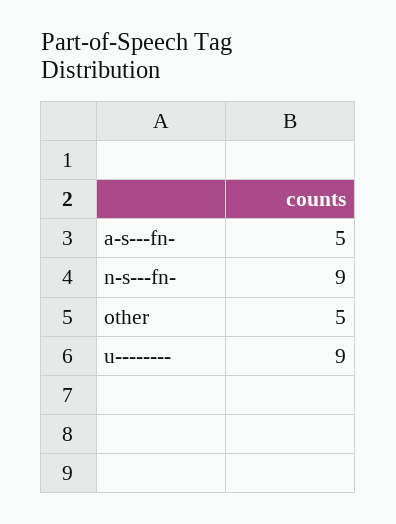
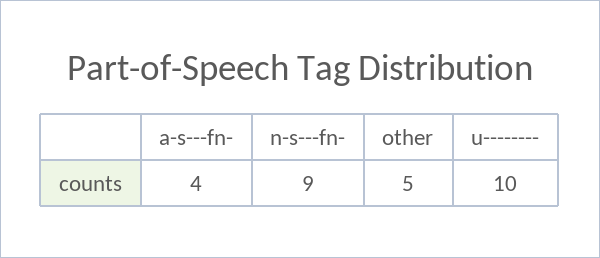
a-s---fn-: 5 -> 4
u--------: 9 -> 10

